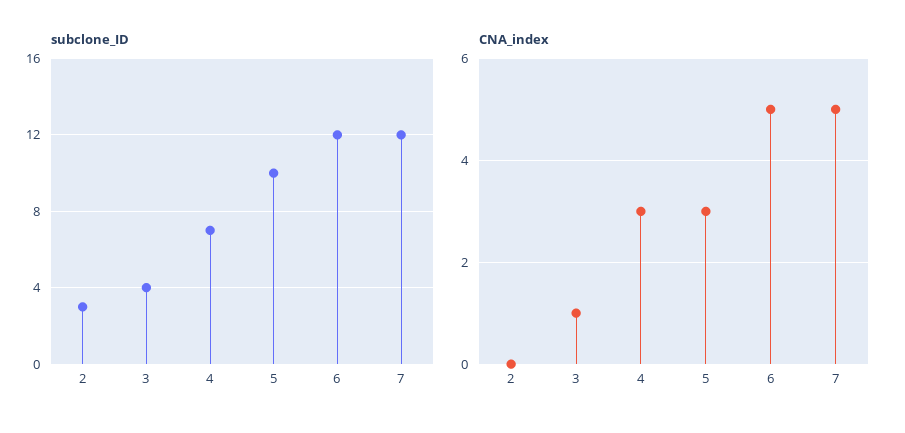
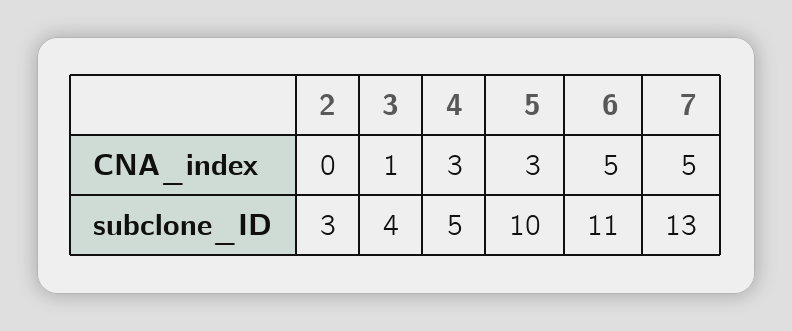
subclone_ID, 4: 7 -> 5
subclone_ID, 6: 12 -> 11
subclone_ID, 7: 12 -> 13

